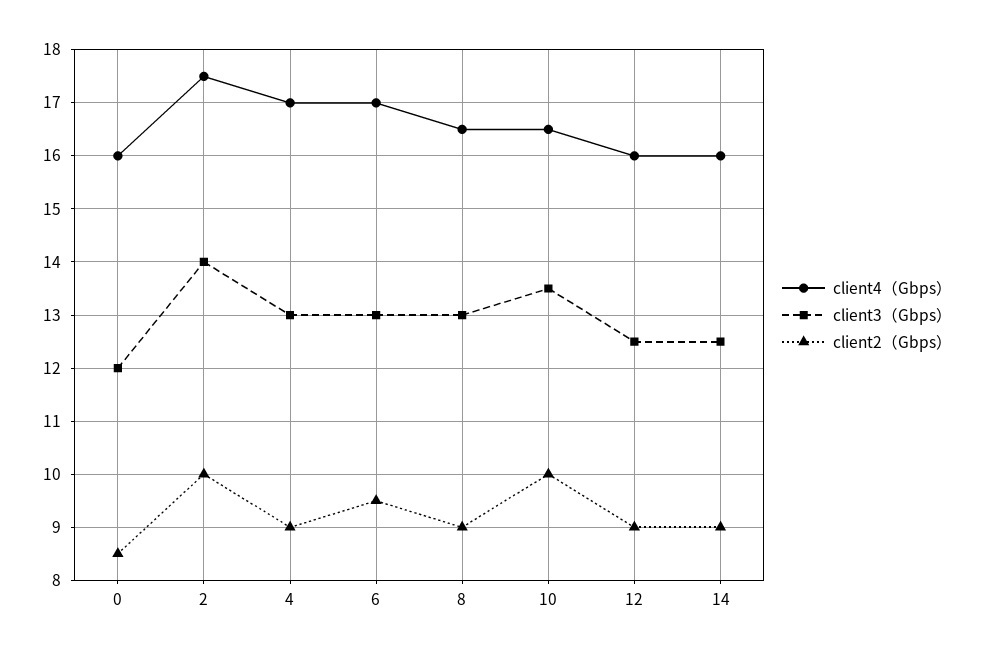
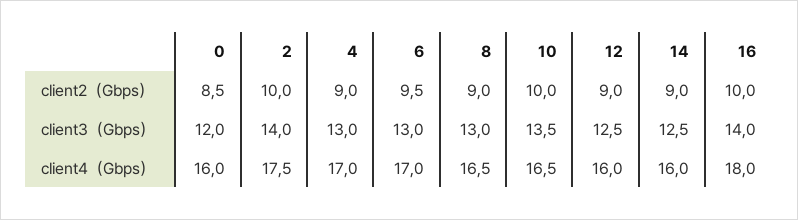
client2（Gbps）, 16: none -> 10
client3（Gbps）, 16: none -> 14
client4（Gbps）, 16: none -> 18

